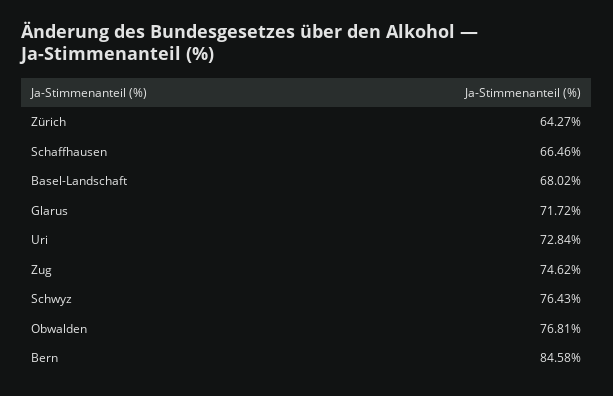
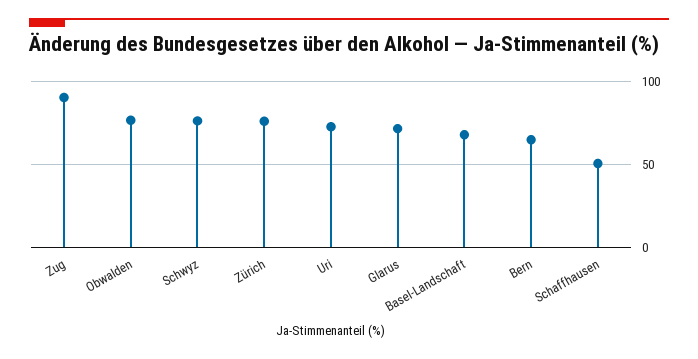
Zürich: 64.27 -> 75
Schaffhausen: 66.46 -> 50
Zug: 74.62 -> 90
Bern: 84.58 -> 65

